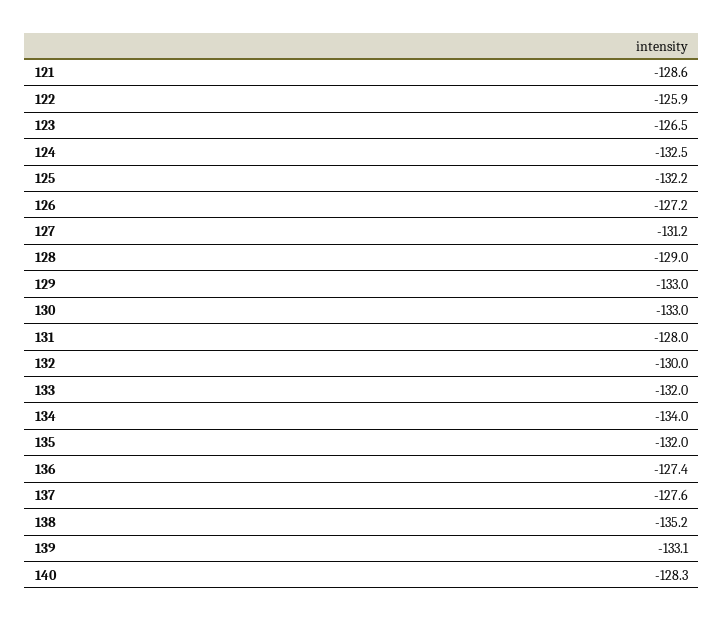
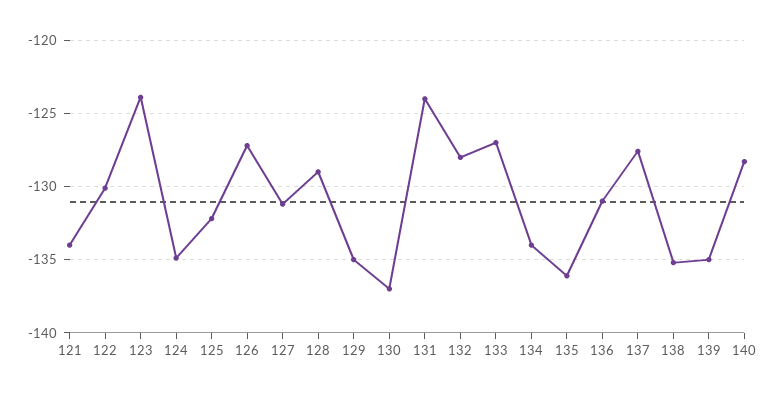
121: -128.6 -> -134
122: -125.9 -> -130
123: -126.5 -> -124
124: -132.5 -> -135
129: -133 -> -135
130: -133 -> -137
131: -128 -> -124
132: -130 -> -128
133: -132 -> -127
135: -132 -> -136
136: -127.4 -> -131
139: -133.1 -> -135

